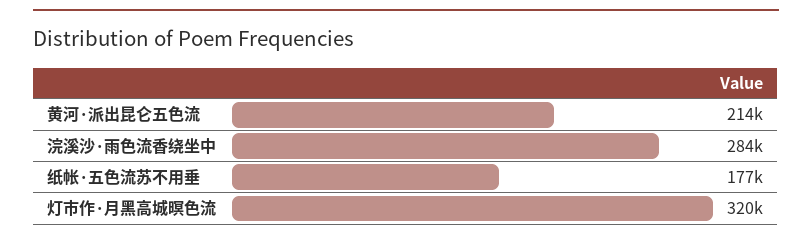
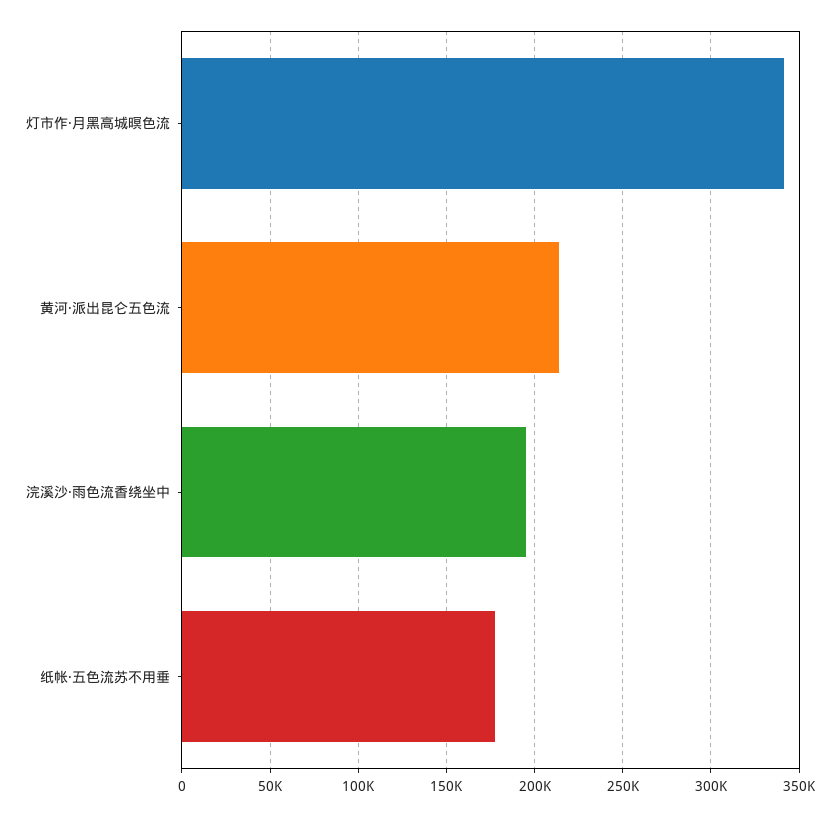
浣溪沙·雨色流香绕坐中: 284000 -> 195000
灯市作·月黑高城暝色流: 320000 -> 340000

